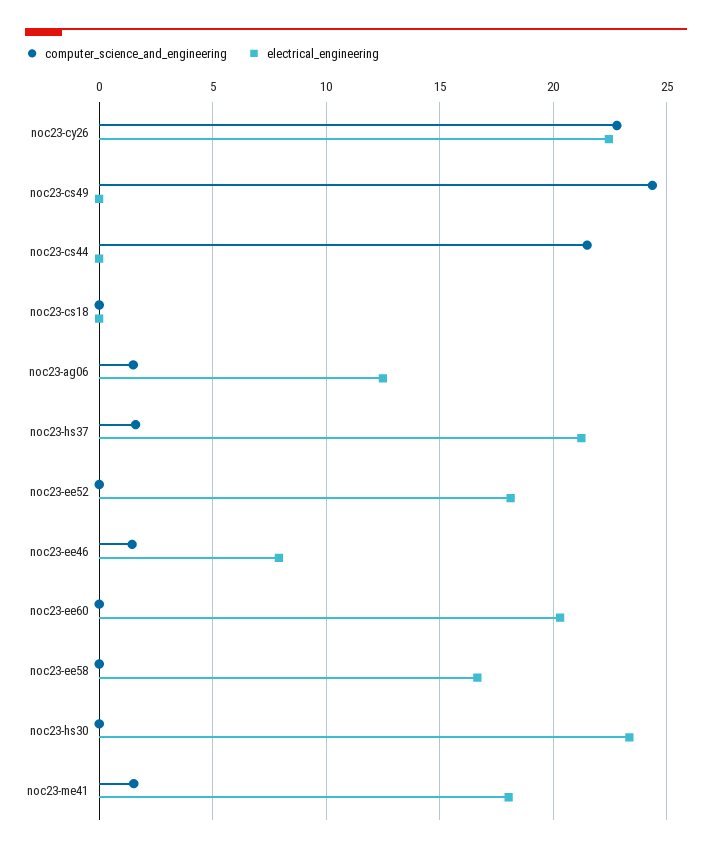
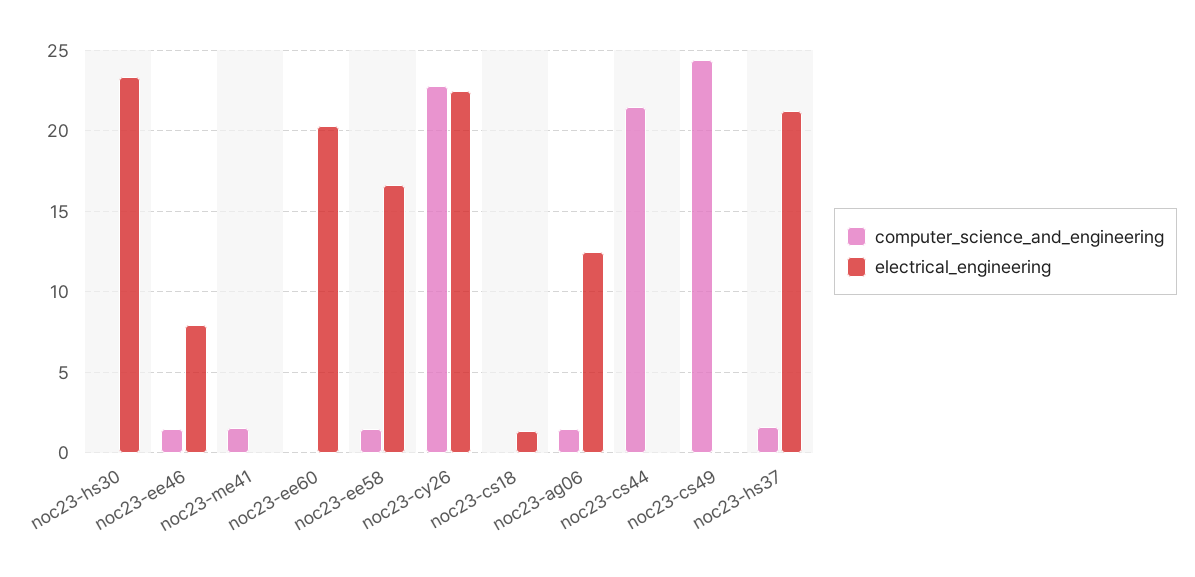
electrical_engineering, noc23-cs18: 0 -> 1.5
computer_science_and_engineering, noc23-ee52: 0 -> none
electrical_engineering, noc23-ee52: 18 -> none
computer_science_and_engineering, noc23-ee58: 0 -> 1.5
electrical_engineering, noc23-me41: 18 -> 0

